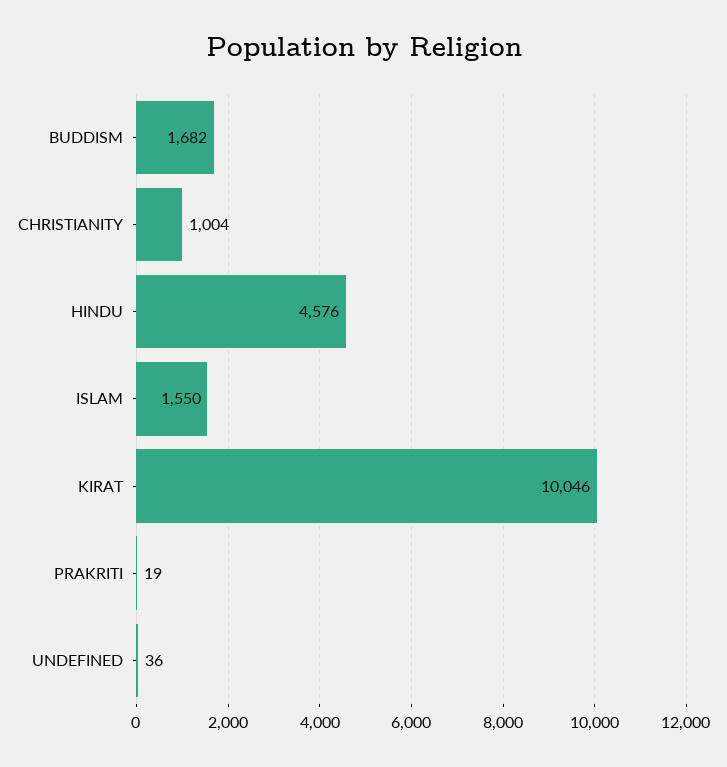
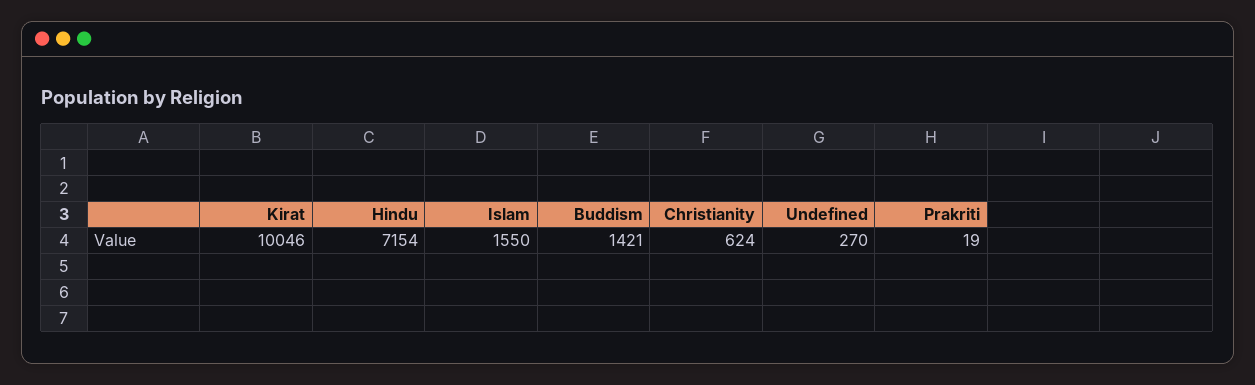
BUDDISM: 1682 -> 1421
CHRISTIANITY: 1004 -> 624
HINDU: 4576 -> 7154
UNDEFINED: 36 -> 270

